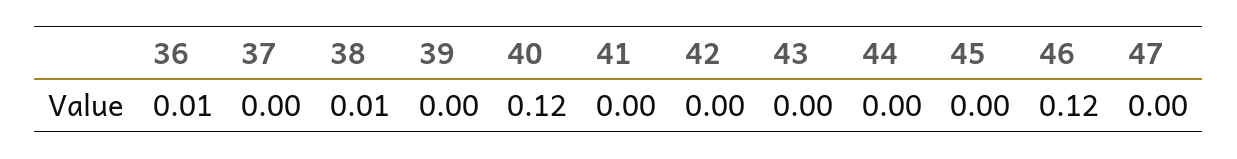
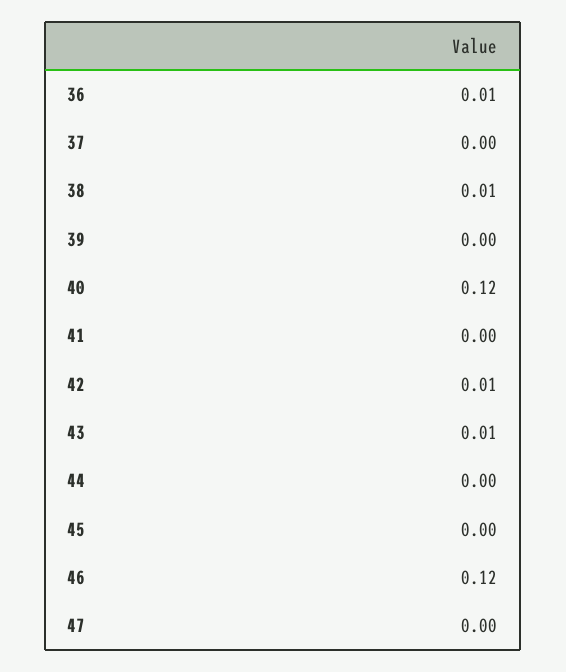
42: 0 -> 0.01
43: 0 -> 0.01

